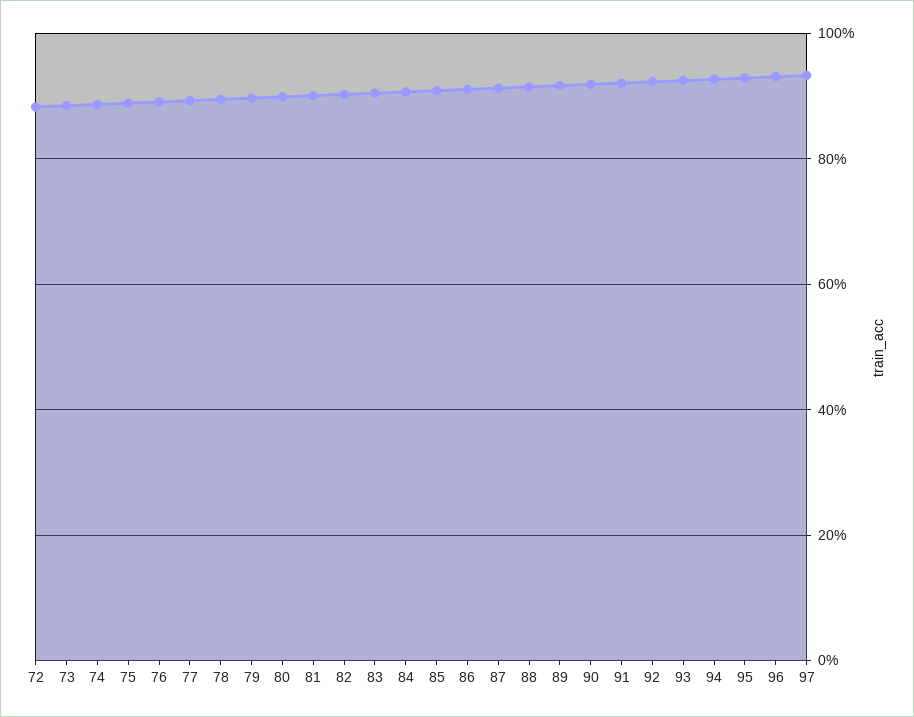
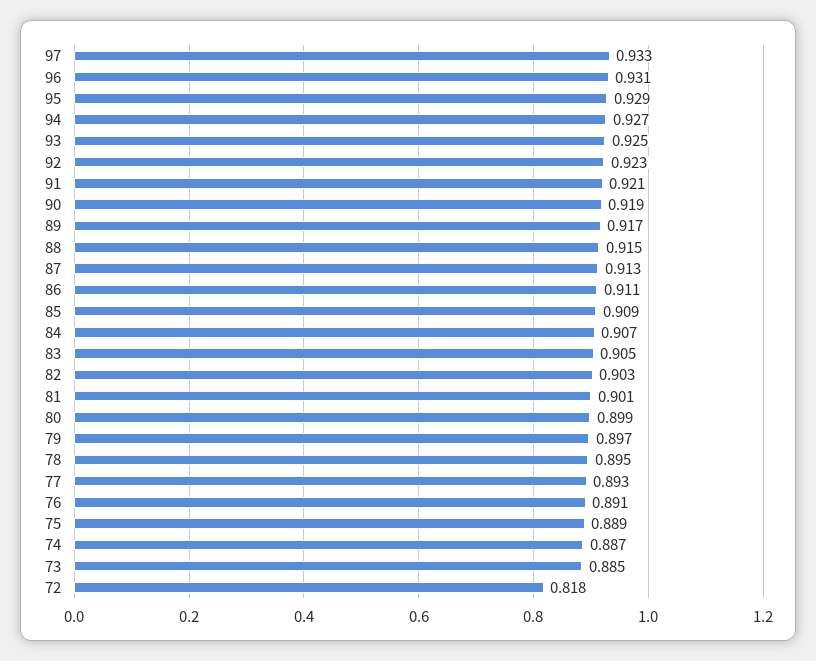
72: 0.88 -> 0.818

